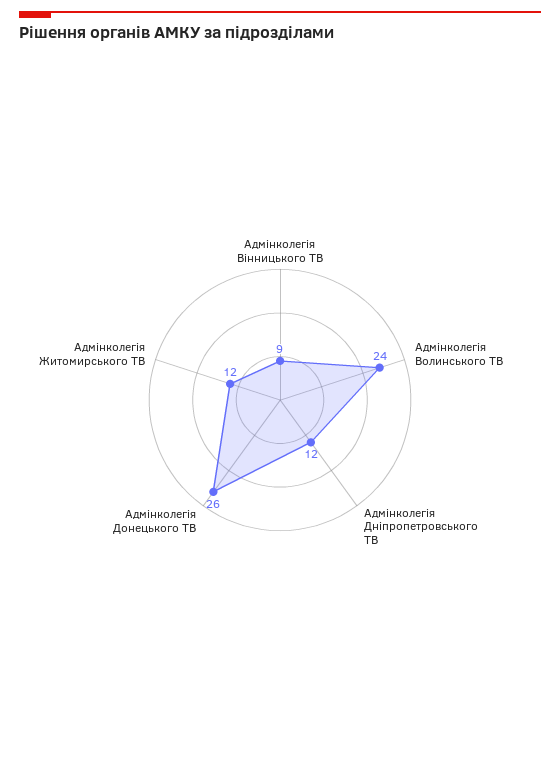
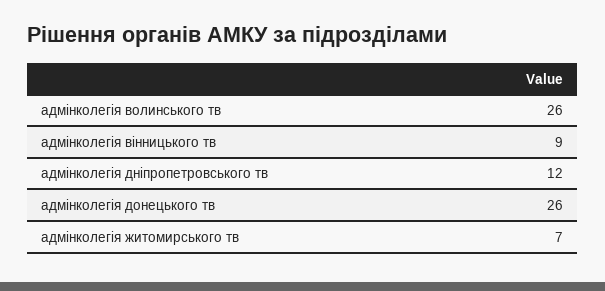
Адмінколегія Волинського ТВ: 24 -> 26
Адмінколегія Житомирського ТВ: 12 -> 7

